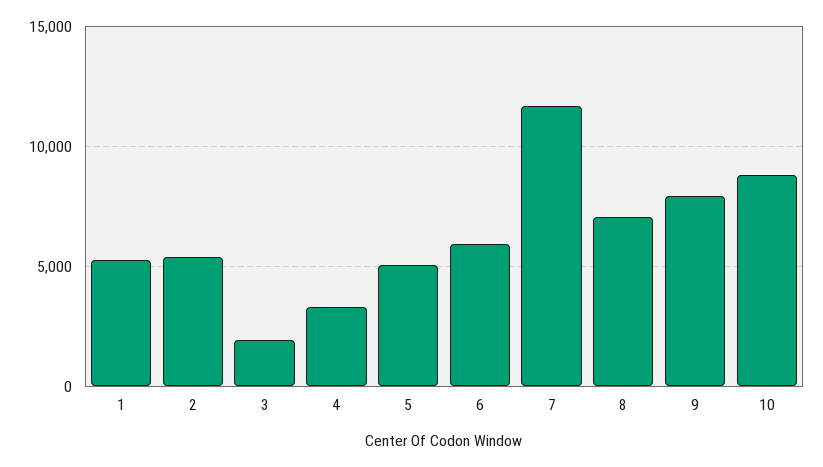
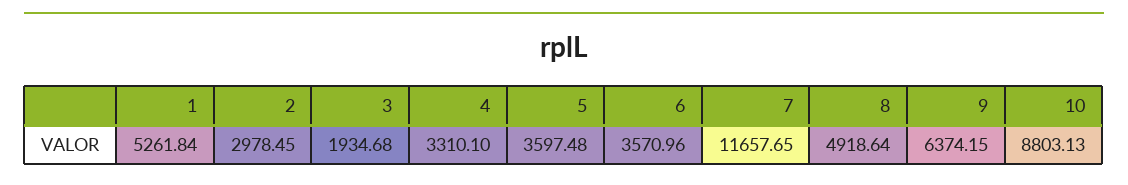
2: 5500 -> 2978.45
5: 5000 -> 3597.48
6: 6000 -> 3570.96
8: 7000 -> 4918.64
9: 8000 -> 6374.15

